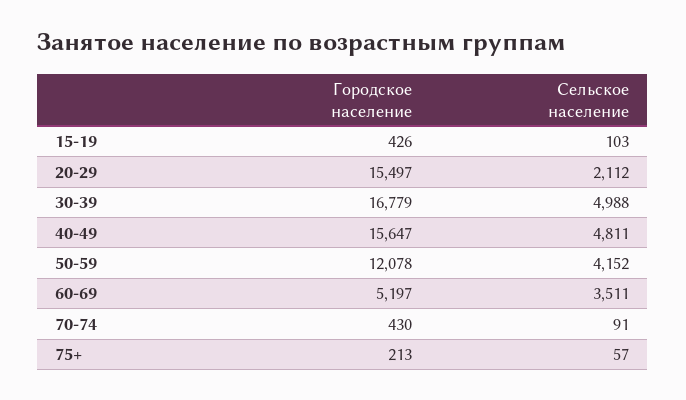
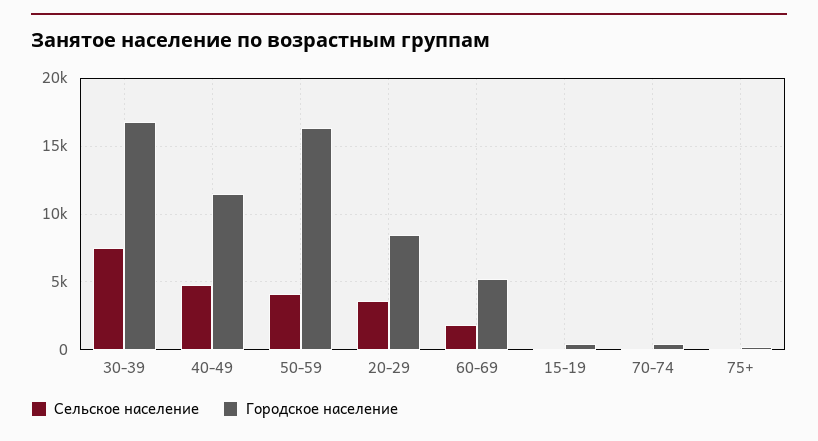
Городское население, 20-29: 15497 -> 8500
Сельское население, 20-29: 2112 -> 3500
Сельское население, 30-39: 4988 -> 7500
Городское население, 40-49: 15647 -> 11500
Городское население, 50-59: 12078 -> 16500
Сельское население, 60-69: 3511 -> 2000

